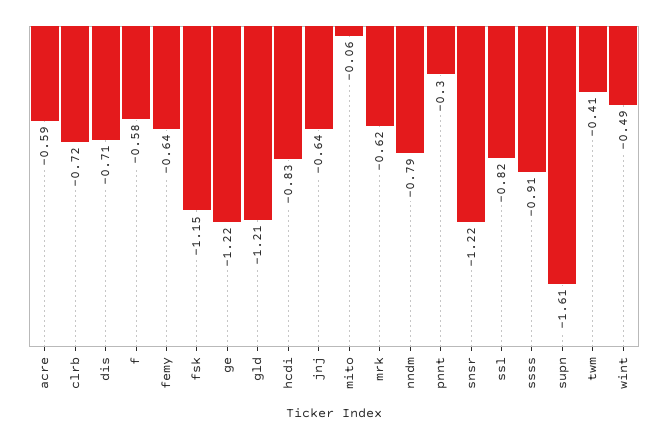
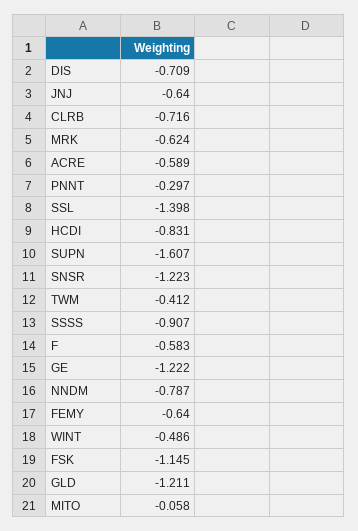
ssl: -0.82 -> -1.398

